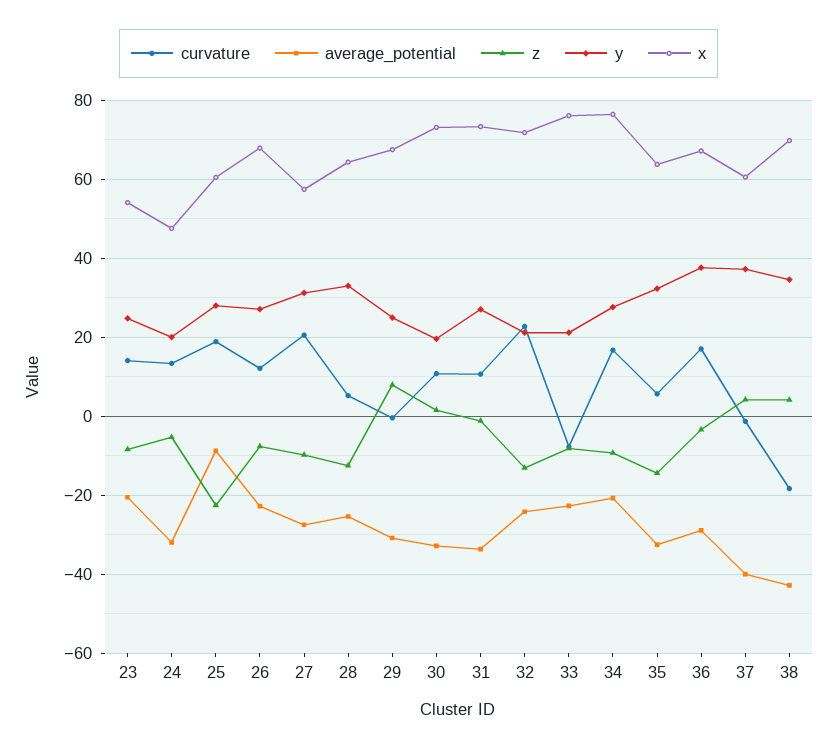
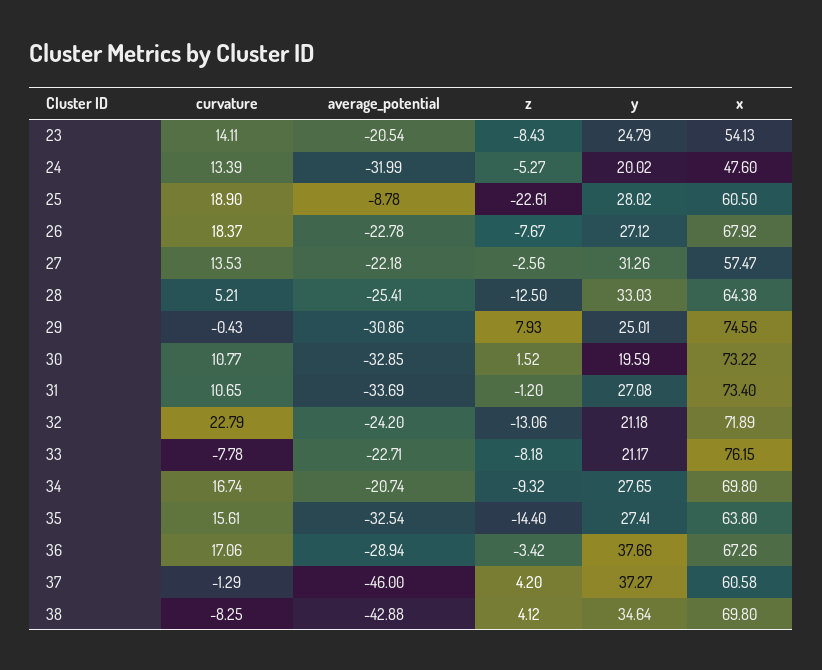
curvature, 26: 12 -> 18.37
curvature, 27: 20 -> 13.53
average_potential, 27: -28 -> -22.18
z, 27: -10 -> -2.56
x, 29: 68 -> 74.56
x, 34: 76 -> 69.8
curvature, 35: 6 -> 15.61
y, 35: 32 -> 27.41
average_potential, 37: -40 -> -46
curvature, 38: -18 -> -8.25

